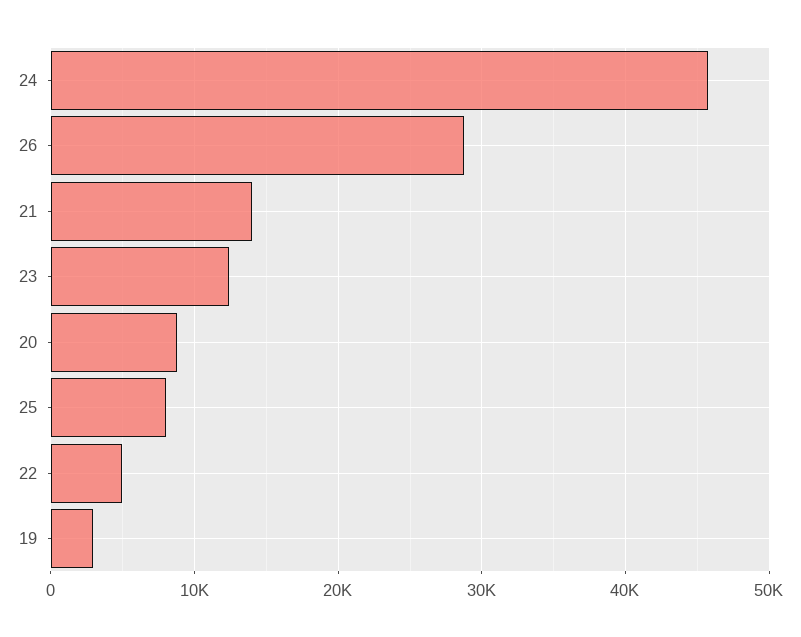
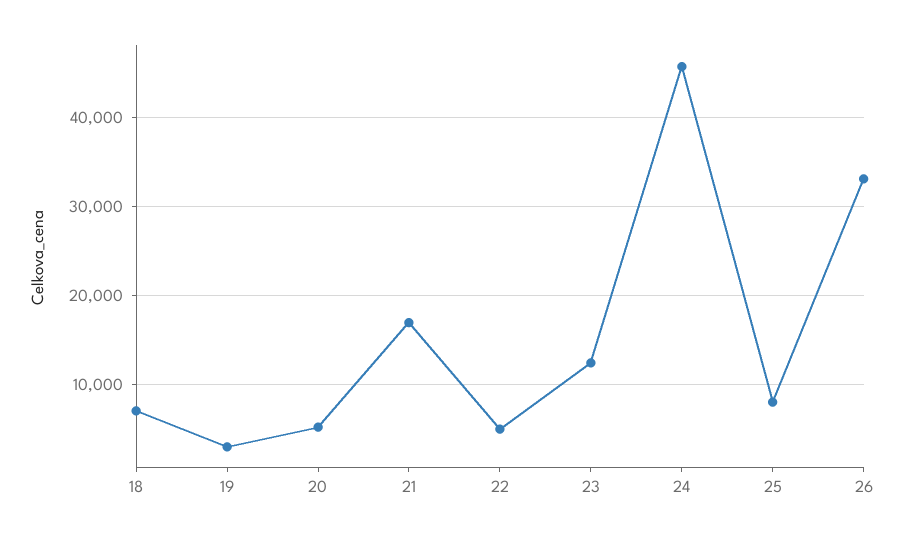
26: 29000 -> 33000
21: 14000 -> 17000
20: 9000 -> 5000
18: none -> 7000

